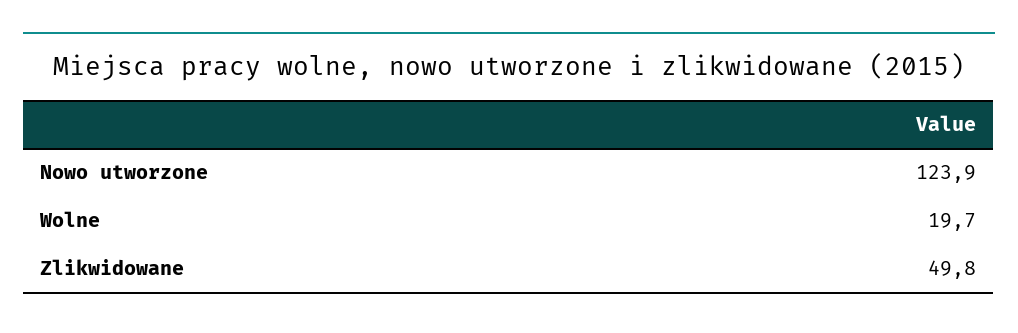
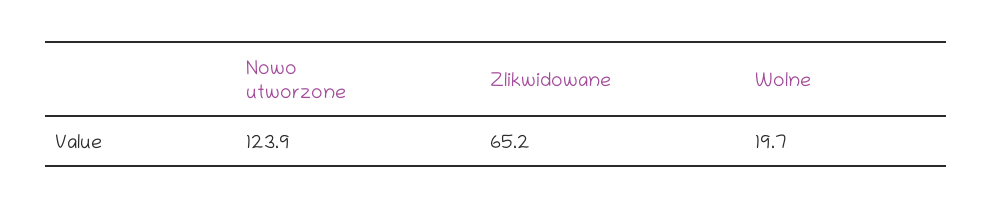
Zlikwidowane: 49.8 -> 65.2

